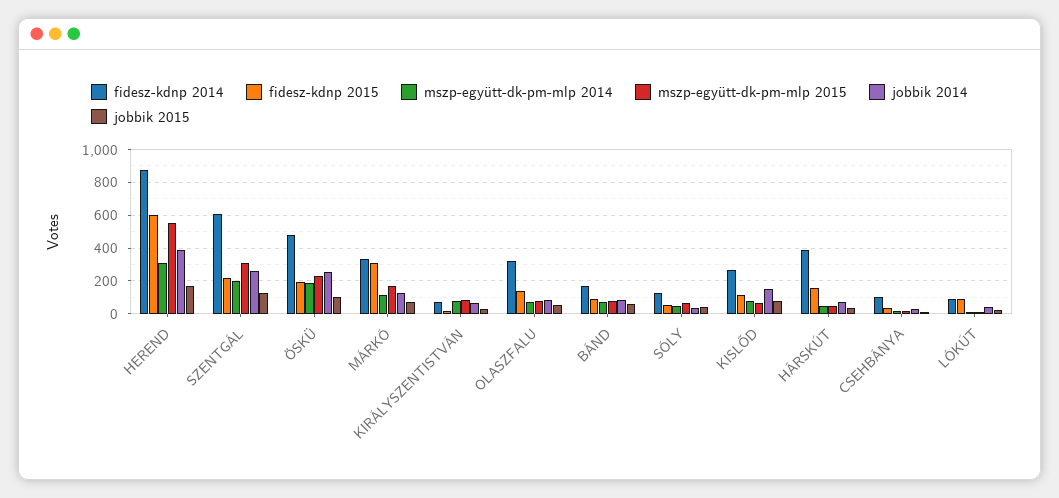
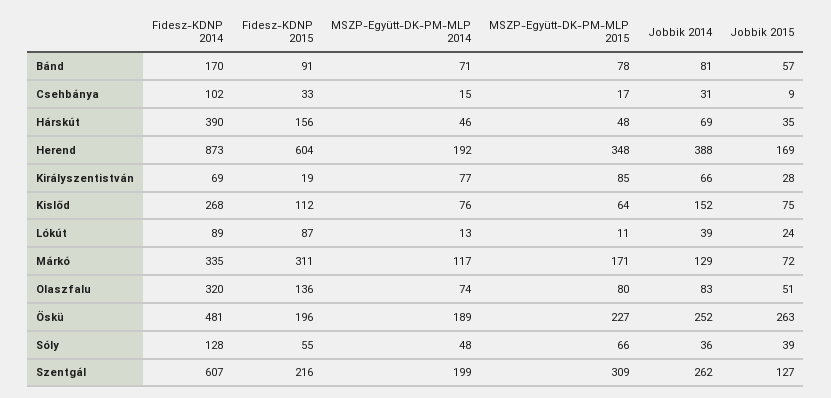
mszp-együtt-dk-pm-mlp 2014, HEREND: 300 -> 192
mszp-együtt-dk-pm-mlp 2015, HEREND: 550 -> 348
jobbik 2015, ÖSKÜ: 100 -> 263

